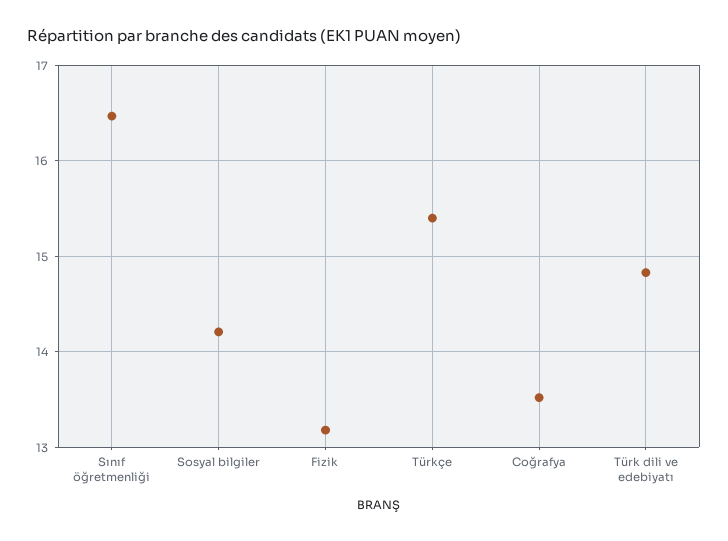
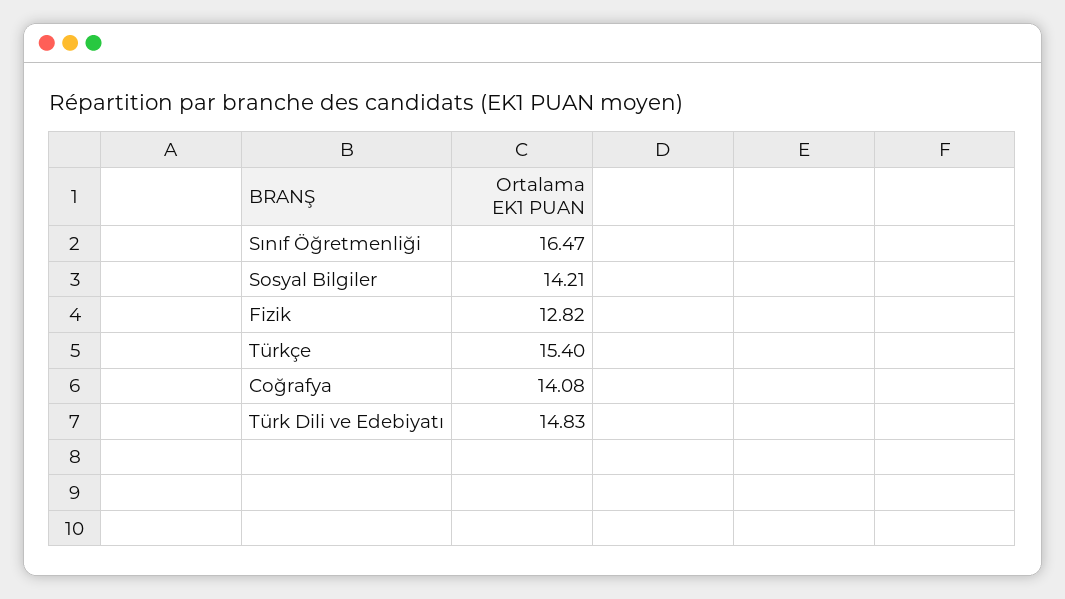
Fizik: 13.2 -> 12.82
Coğrafya: 13.5 -> 14.08

